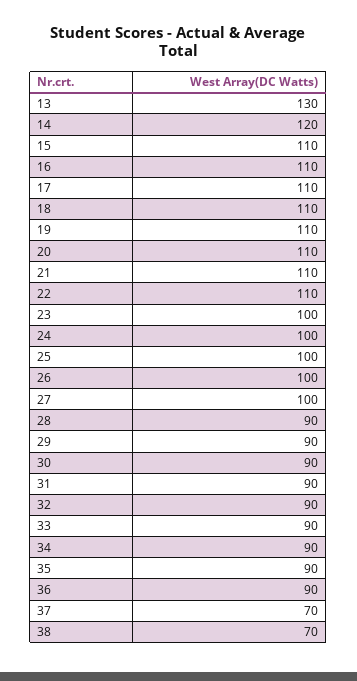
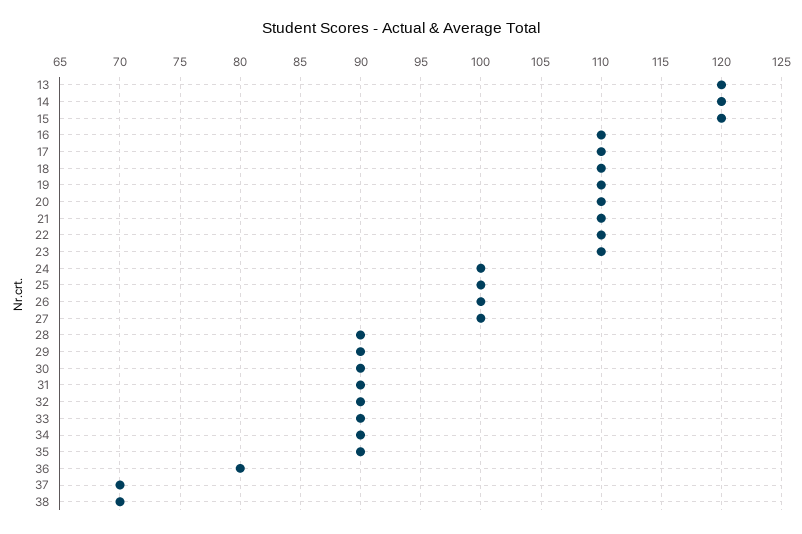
13: 130 -> 120
15: 110 -> 120
23: 100 -> 110
36: 90 -> 80

